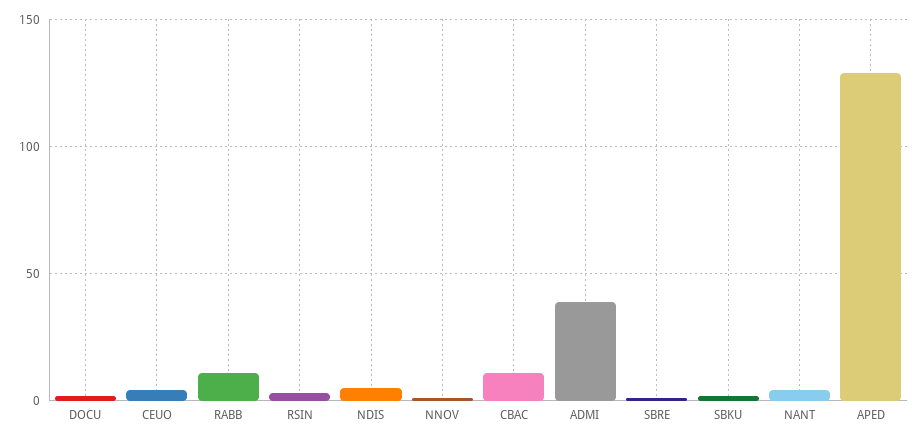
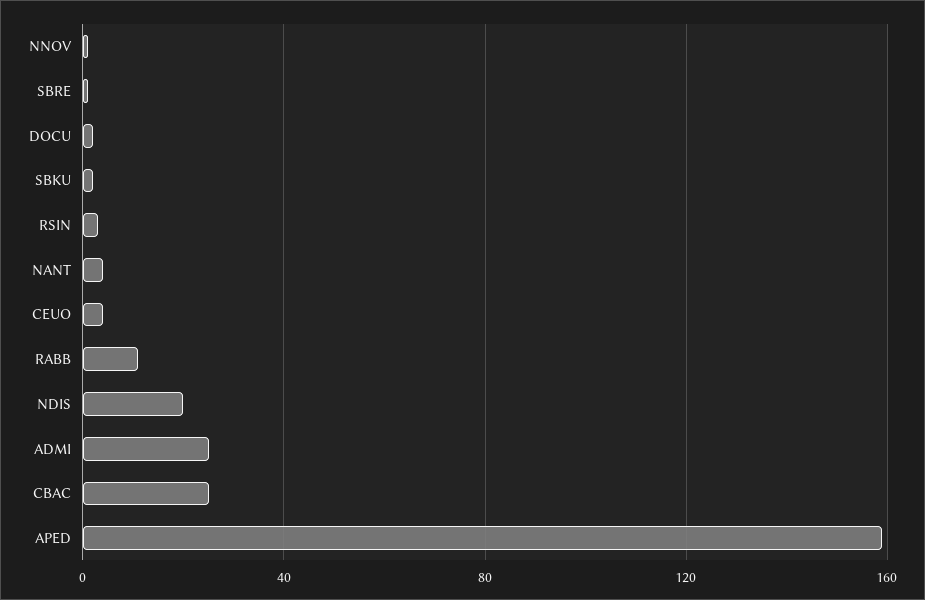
NDIS: 5 -> 20
CBAC: 10 -> 25
ADMI: 40 -> 25
APED: 130 -> 160

